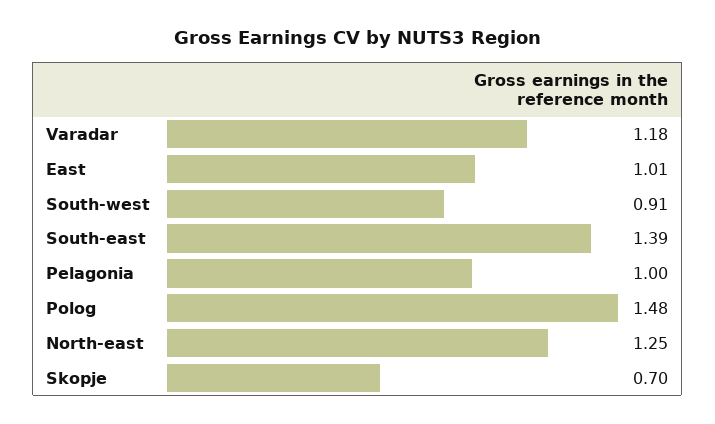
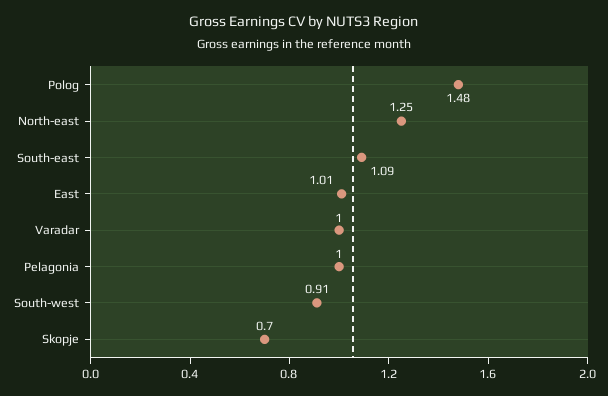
Varadar: 1.18 -> 1
South-east: 1.39 -> 1.09

